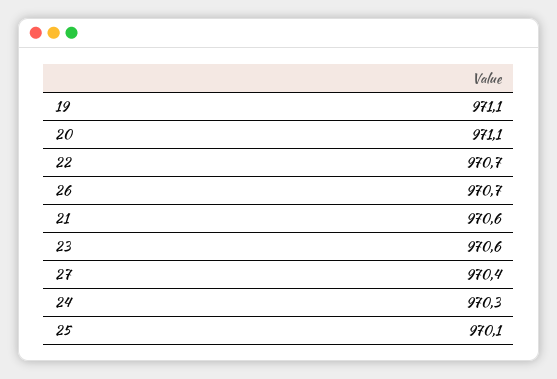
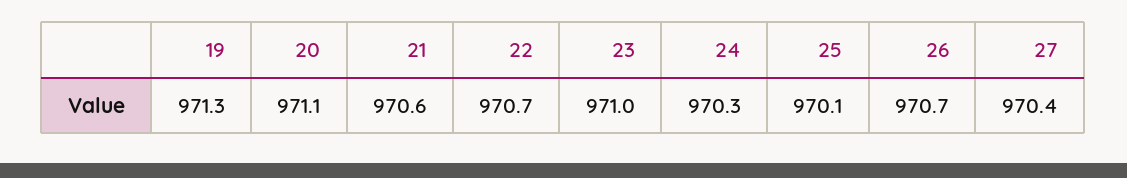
19: 971.1 -> 971.3
23: 970.6 -> 971

